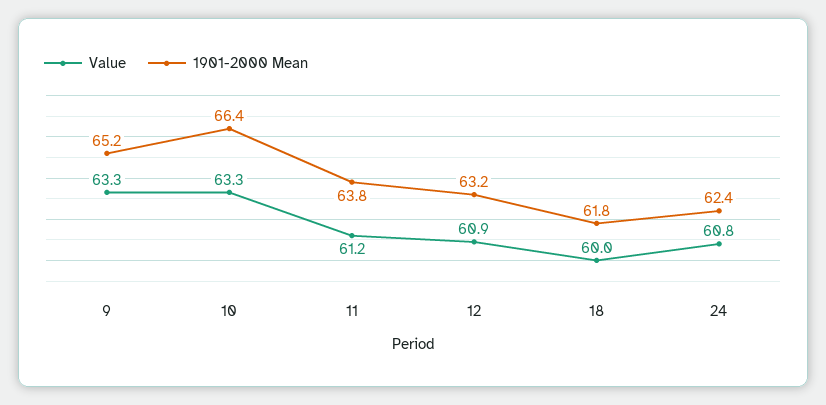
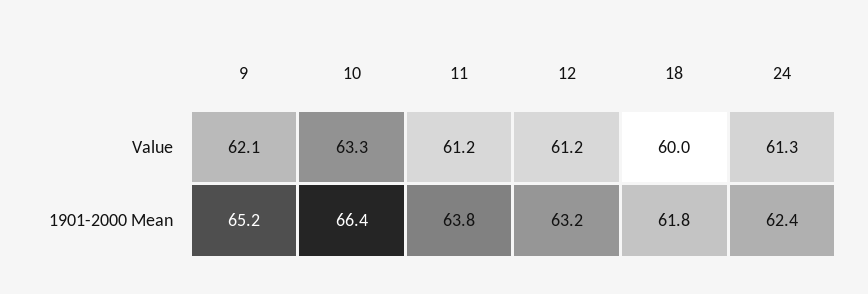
Value, 9: 63.3 -> 62.1
Value, 12: 60.9 -> 61.2
Value, 24: 60.8 -> 61.3

